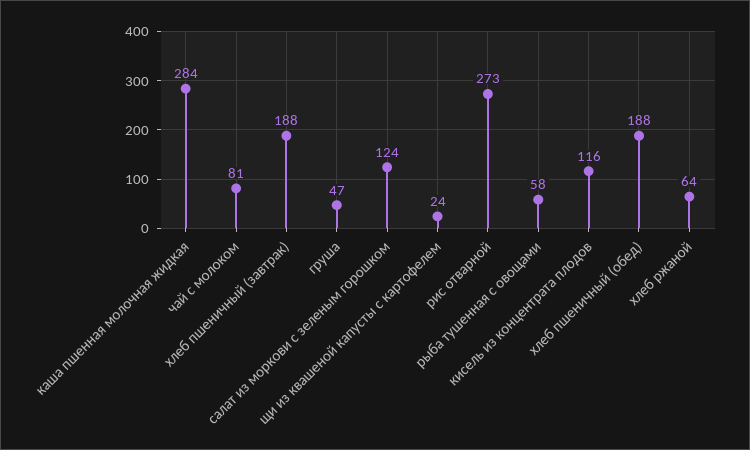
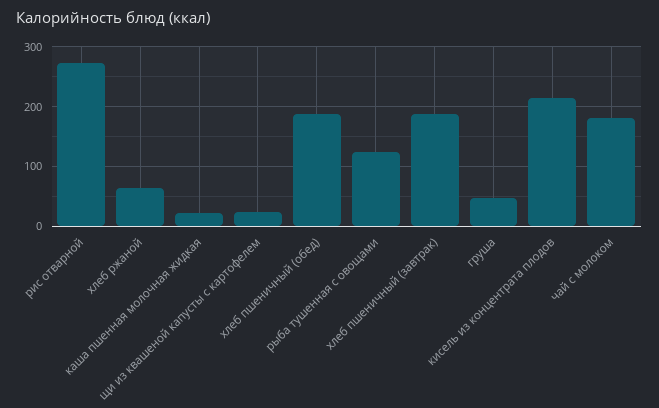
каша пшенная молочная жидкая: 284 -> 20
чай с молоком: 81 -> 180
салат из моркови с зеленым горошком: 124 -> none
рыба тушенная с овощами: 58 -> 120
кисель из концентрата плодов: 116 -> 220

